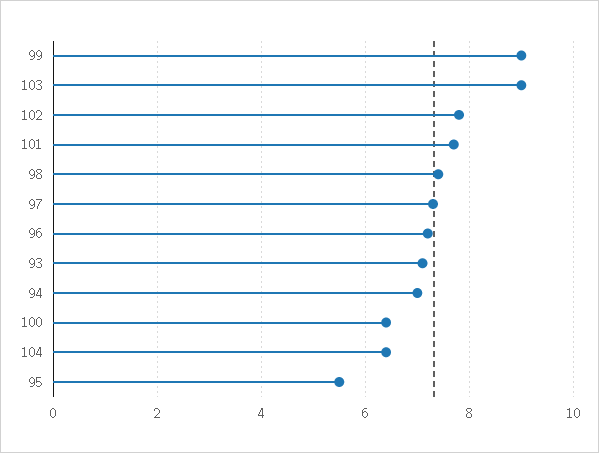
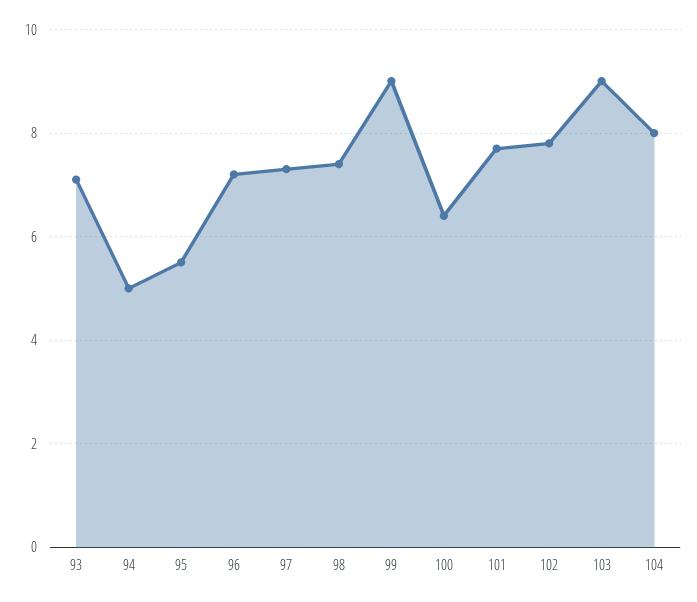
94: 7 -> 5
104: 6.5 -> 8

